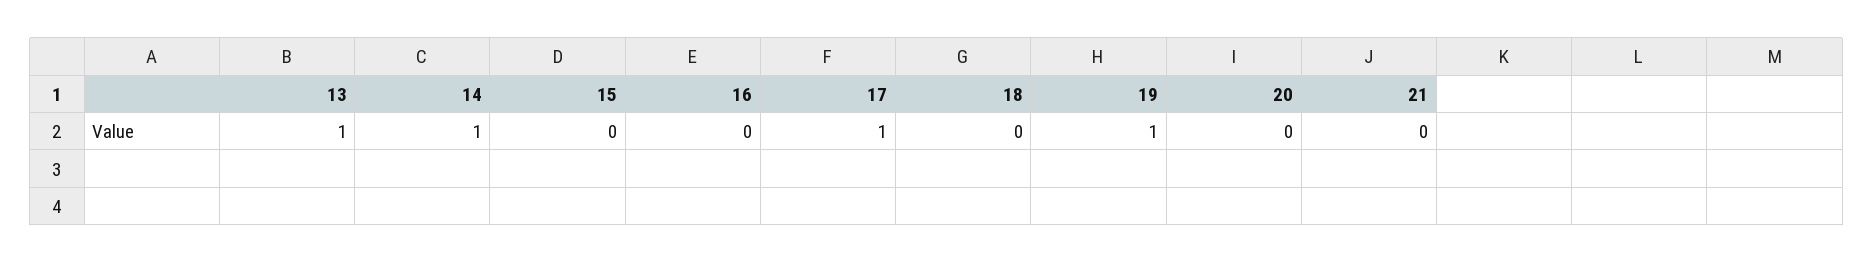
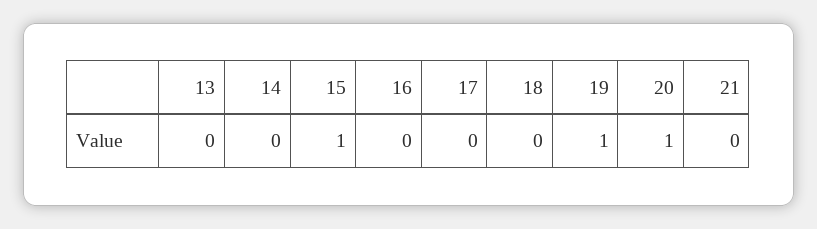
13: 1 -> 0
14: 1 -> 0
15: 0 -> 1
17: 1 -> 0
20: 0 -> 1

